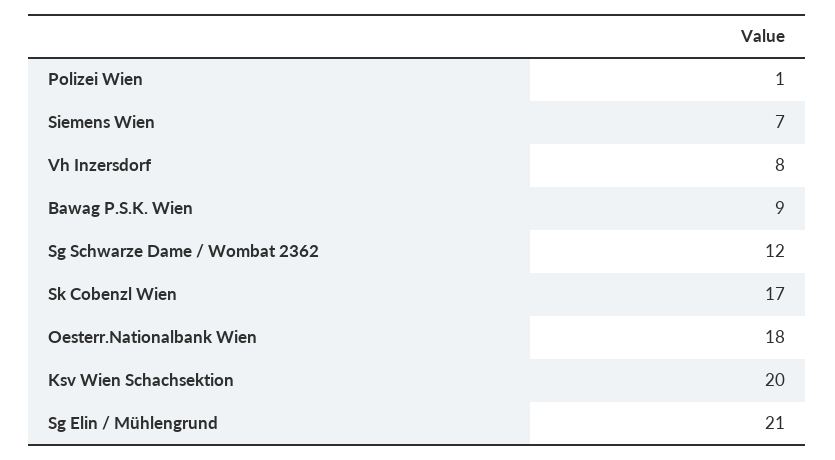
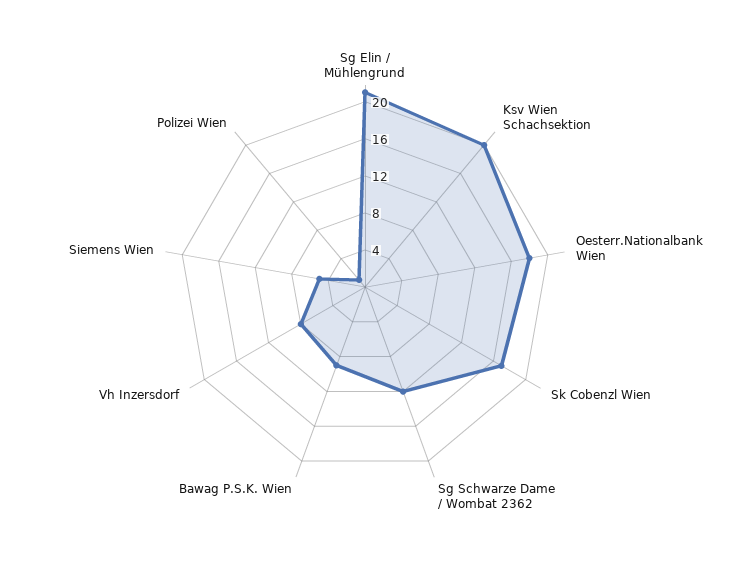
Siemens Wien: 7 -> 5

